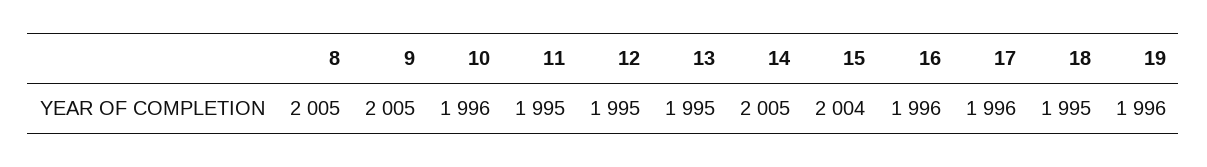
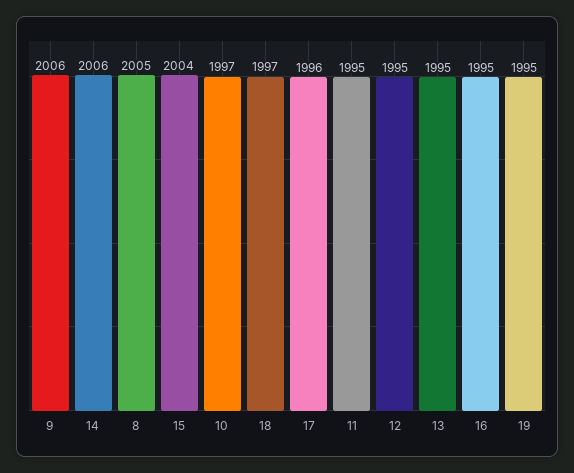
9: 2005 -> 2006
10: 1996 -> 1997
14: 2005 -> 2006
16: 1996 -> 1995
18: 1995 -> 1997
19: 1996 -> 1995

